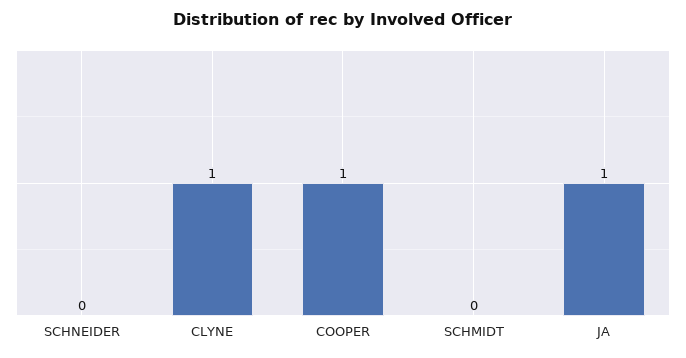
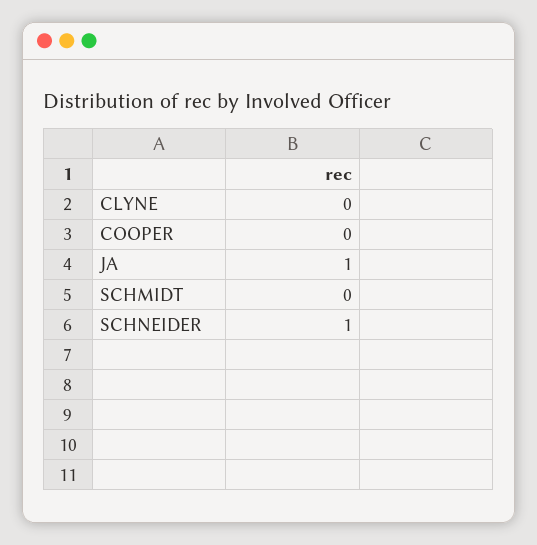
SCHNEIDER: 0 -> 1
CLYNE: 1 -> 0
COOPER: 1 -> 0

